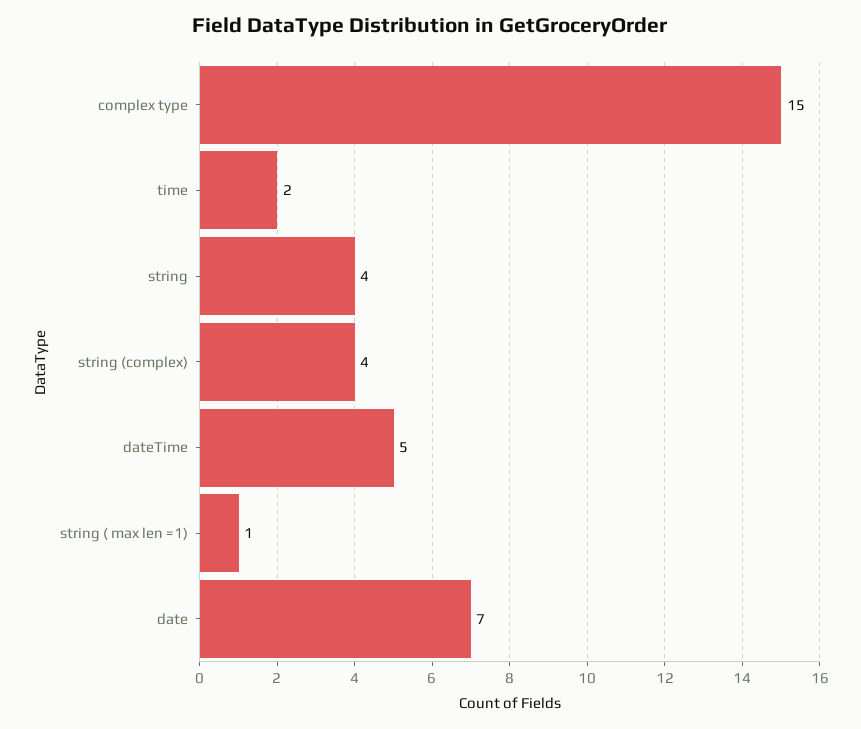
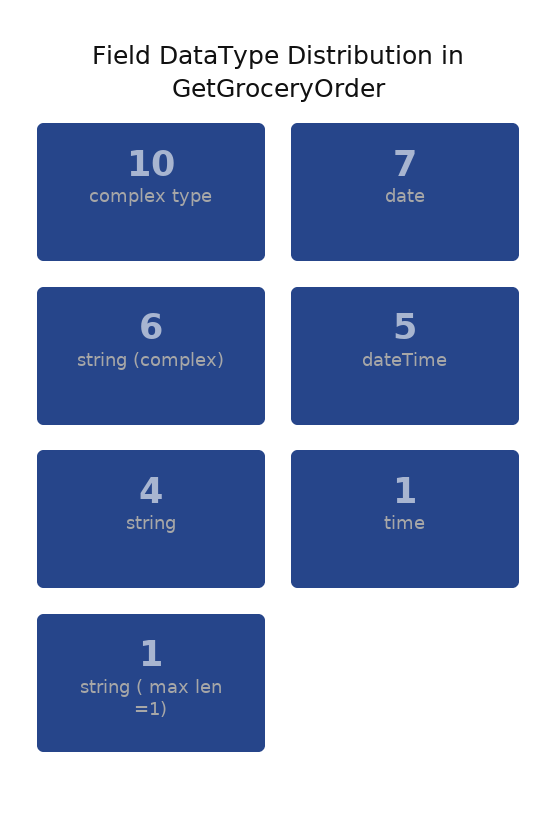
complex type: 15 -> 10
time: 2 -> 1
string (complex): 4 -> 6

